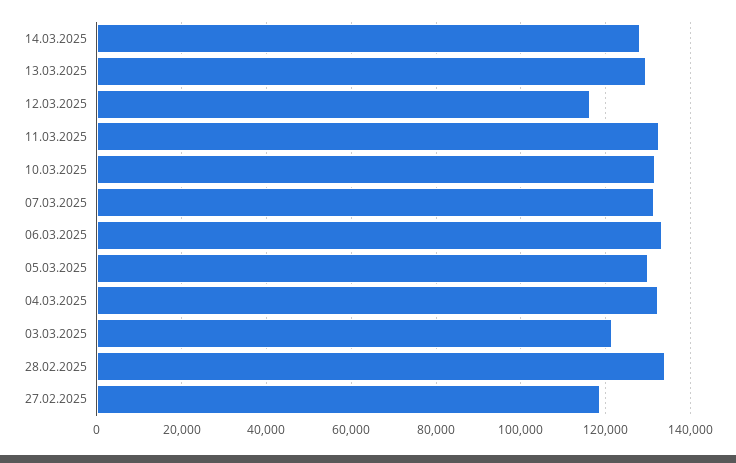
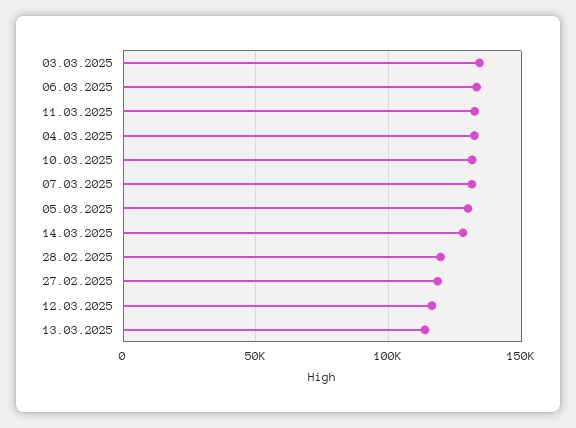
13.03.2025: 130000 -> 115000
03.03.2025: 122000 -> 135000
28.02.2025: 134000 -> 120000

